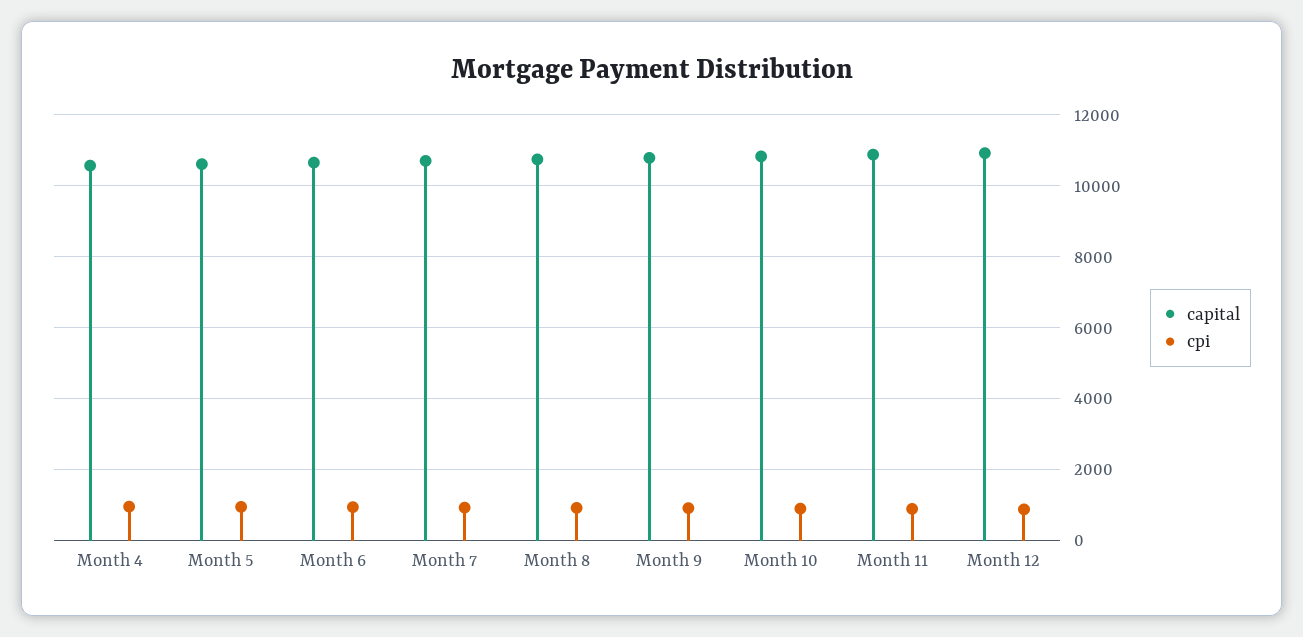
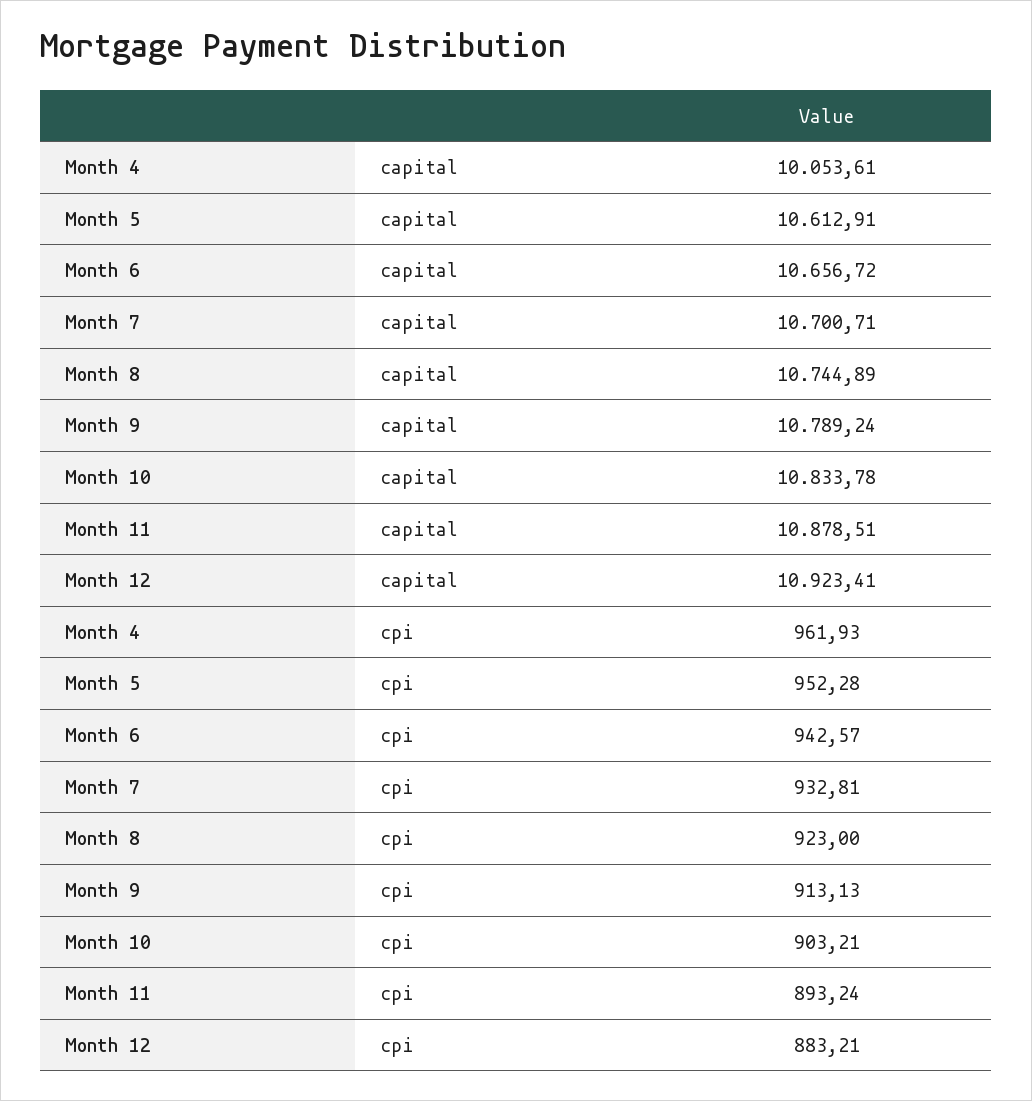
capital, Month 4: 10600 -> 10053.61

